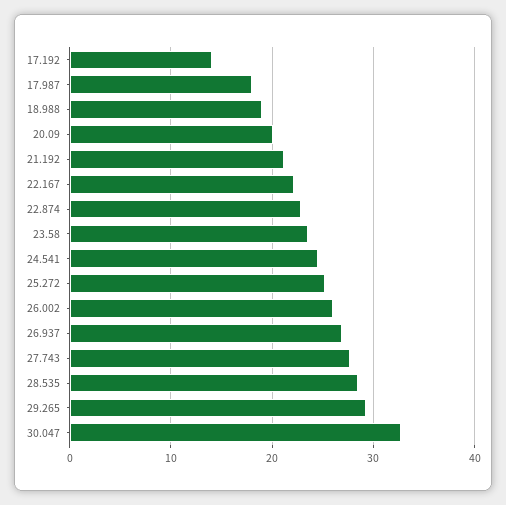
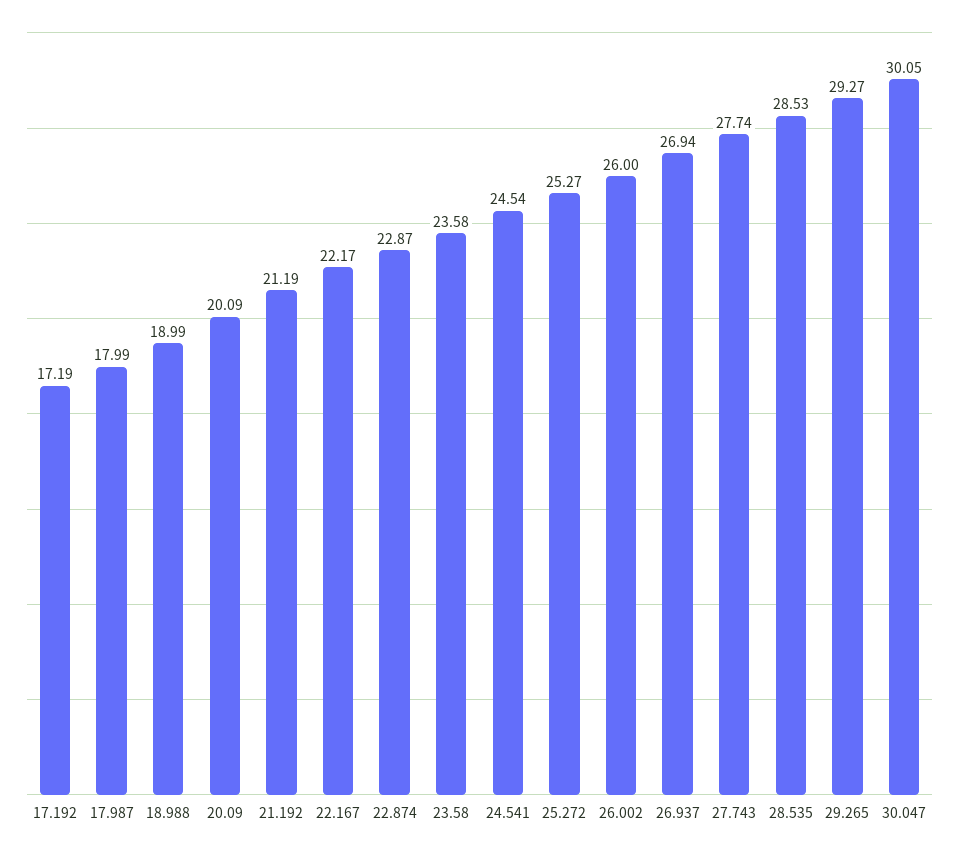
17.192: 14 -> 17.19
30.047: 33 -> 30.05

